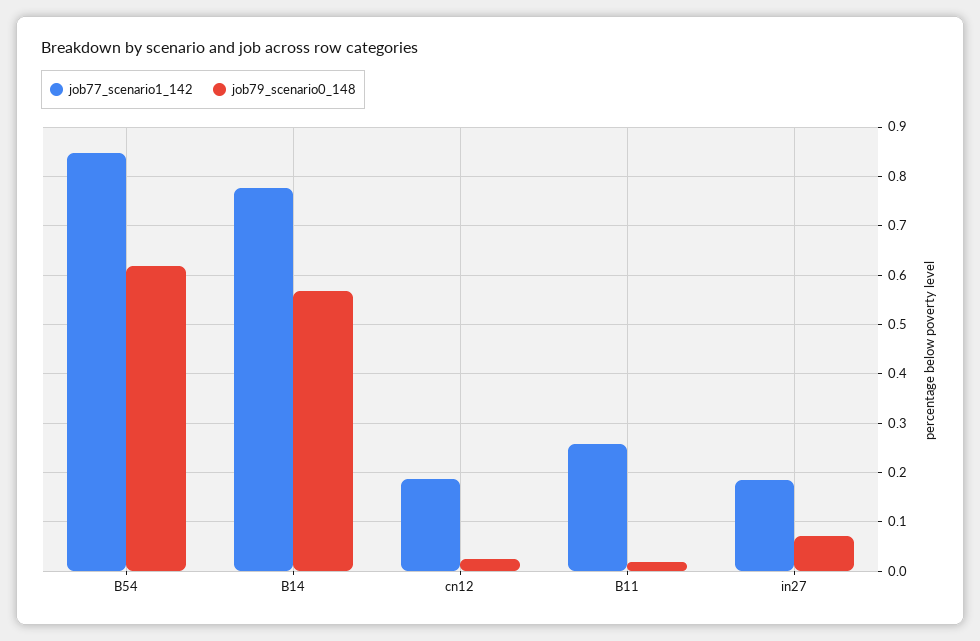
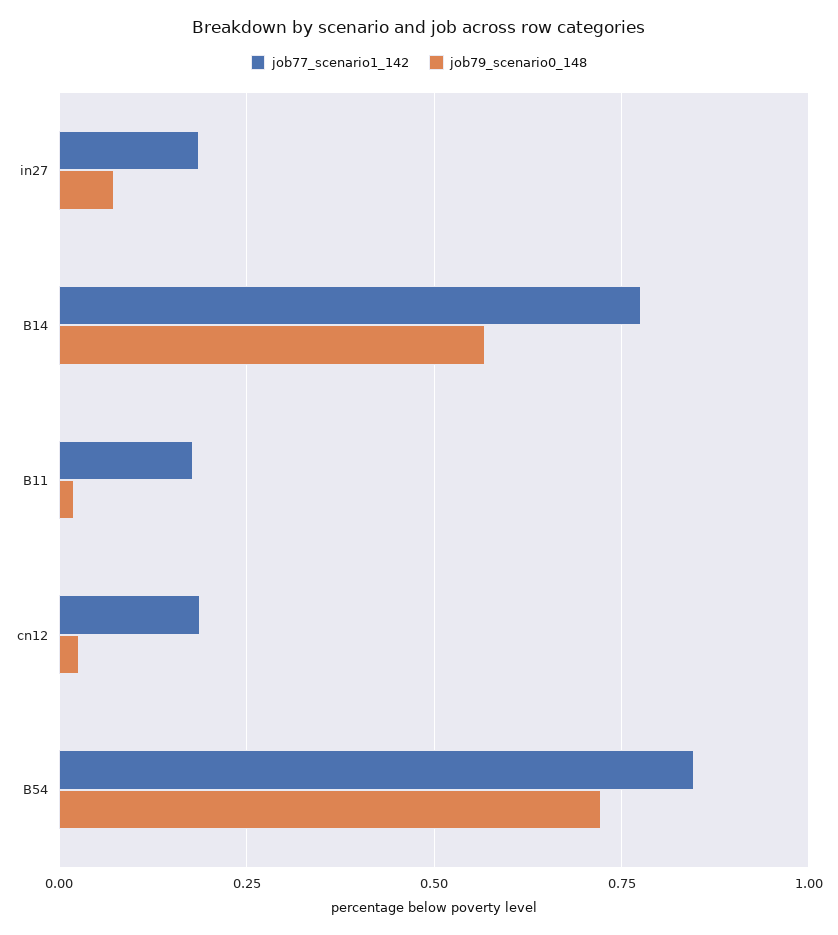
job79_scenario0_148, B54: 0.62 -> 0.725
job77_scenario1_142, B11: 0.26 -> 0.175

